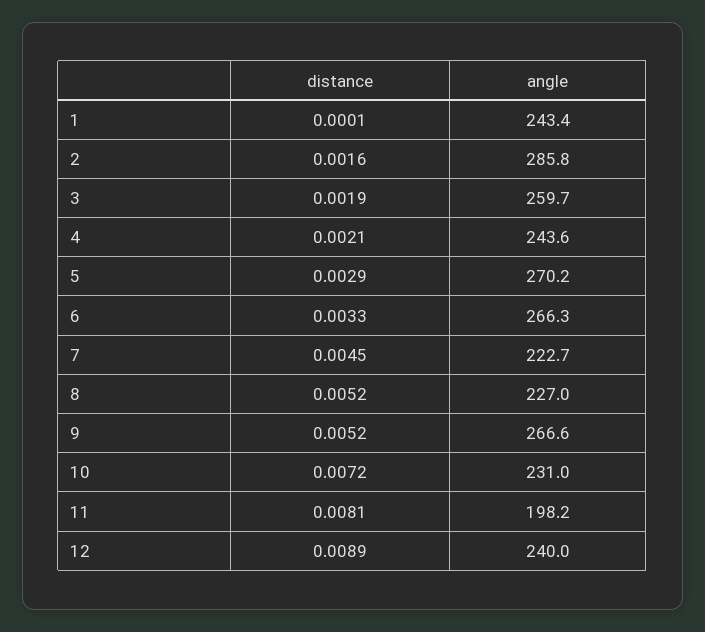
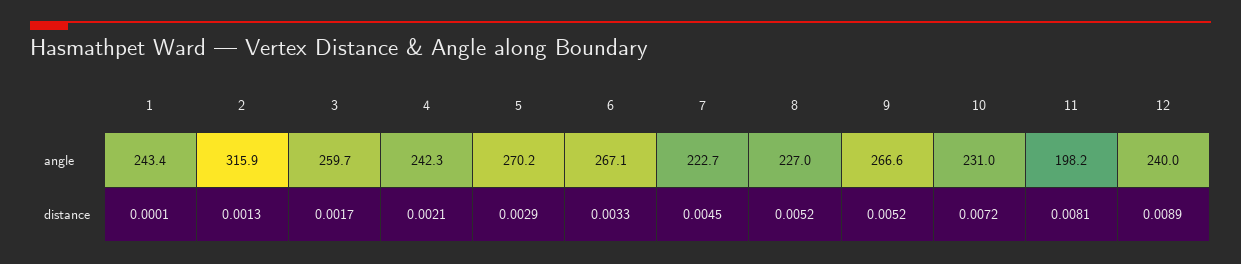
distance, 2: 0.0016 -> 0.0013
angle, 2: 285.8 -> 315.9
distance, 3: 0.0019 -> 0.0017
angle, 4: 243.6 -> 242.3
angle, 6: 266.3 -> 267.1

